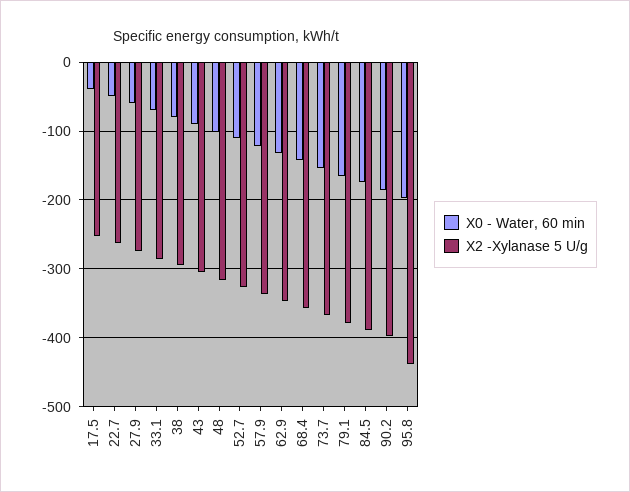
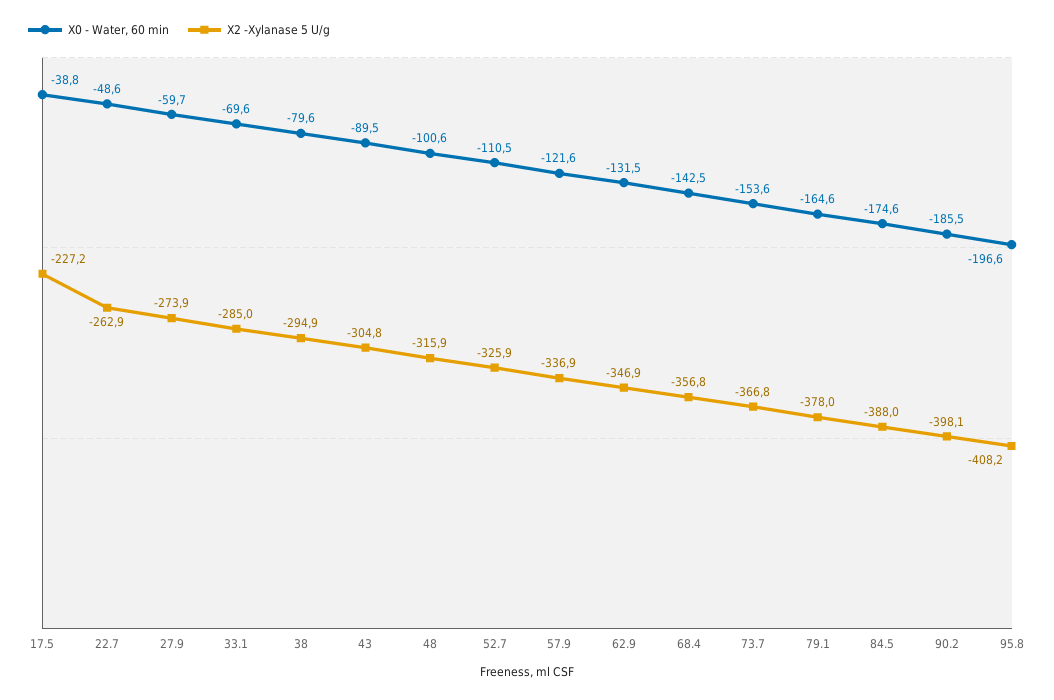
X2 -Xylanase 5 U/g, 17.5: -250 -> -227.2
X2 -Xylanase 5 U/g, 95.8: -440 -> -408.2

